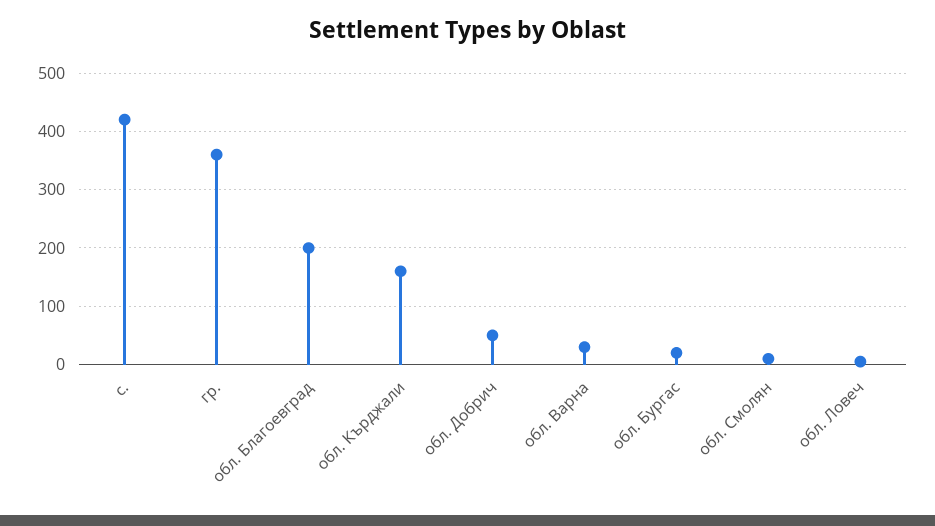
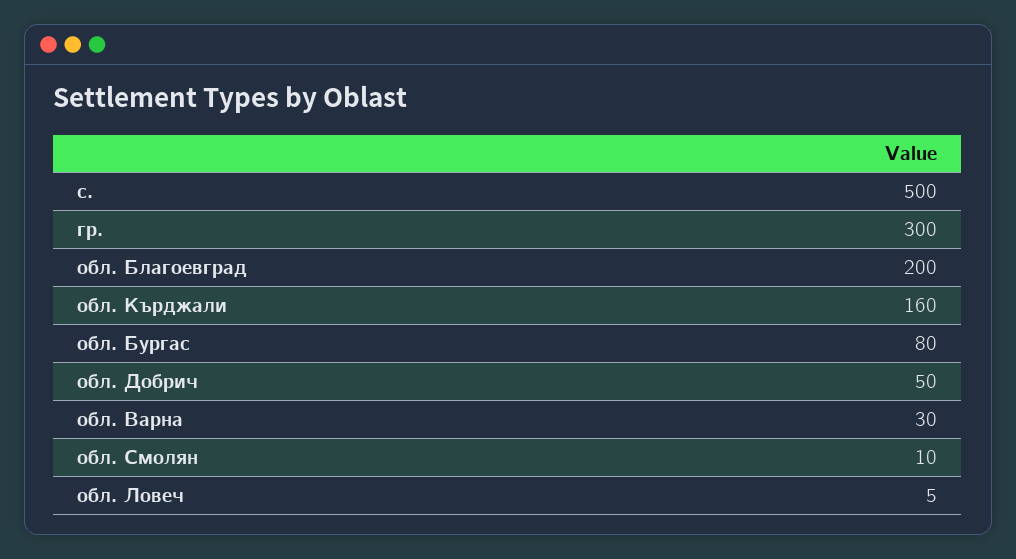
с.: 420 -> 500
гр.: 360 -> 300
обл. Бургас: 20 -> 80

